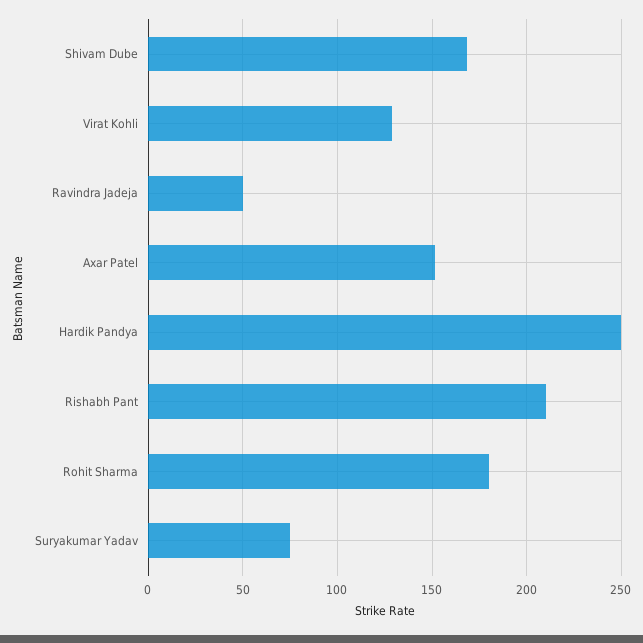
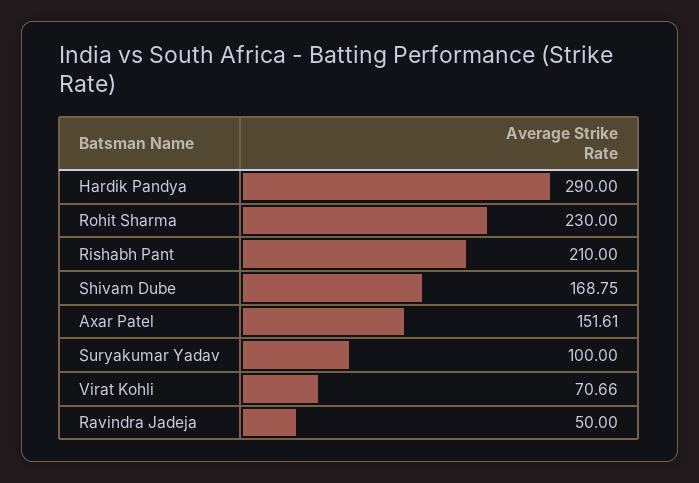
Virat Kohli: 130 -> 70.66
Hardik Pandya: 250 -> 290
Rohit Sharma: 180 -> 230
Suryakumar Yadav: 75 -> 100

